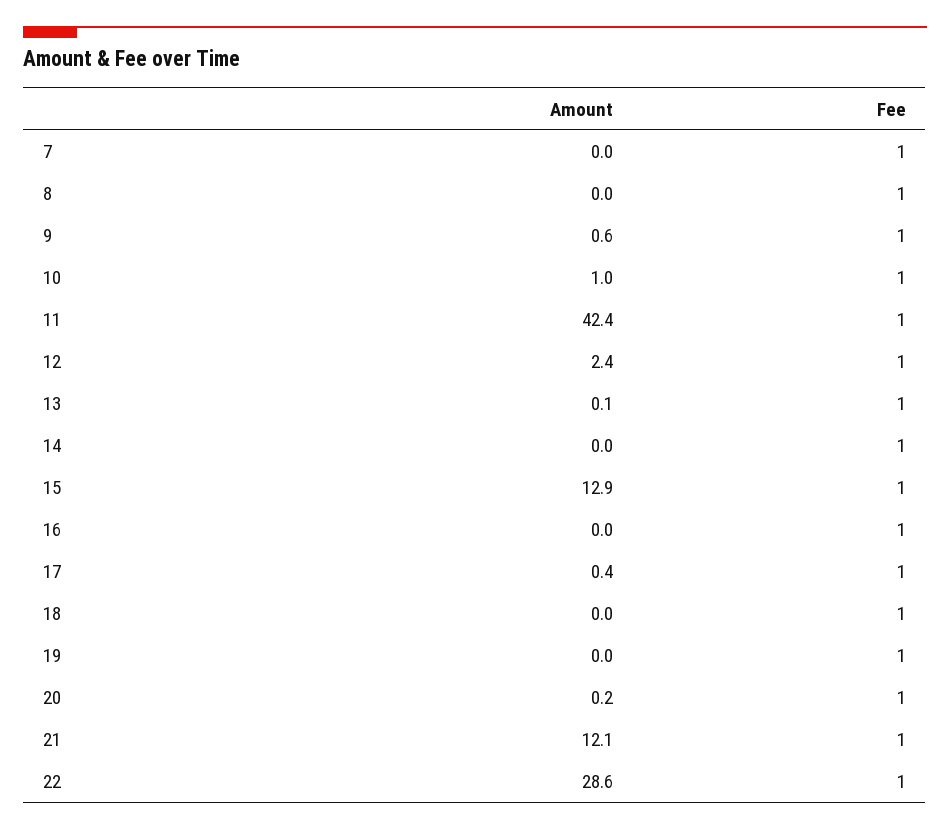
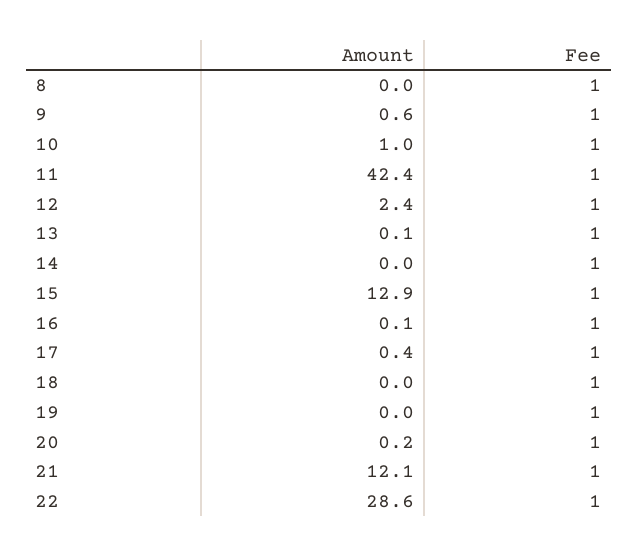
Amount, 7: 0 -> none
Fee, 7: 1 -> none
Amount, 16: 0 -> 0.1

